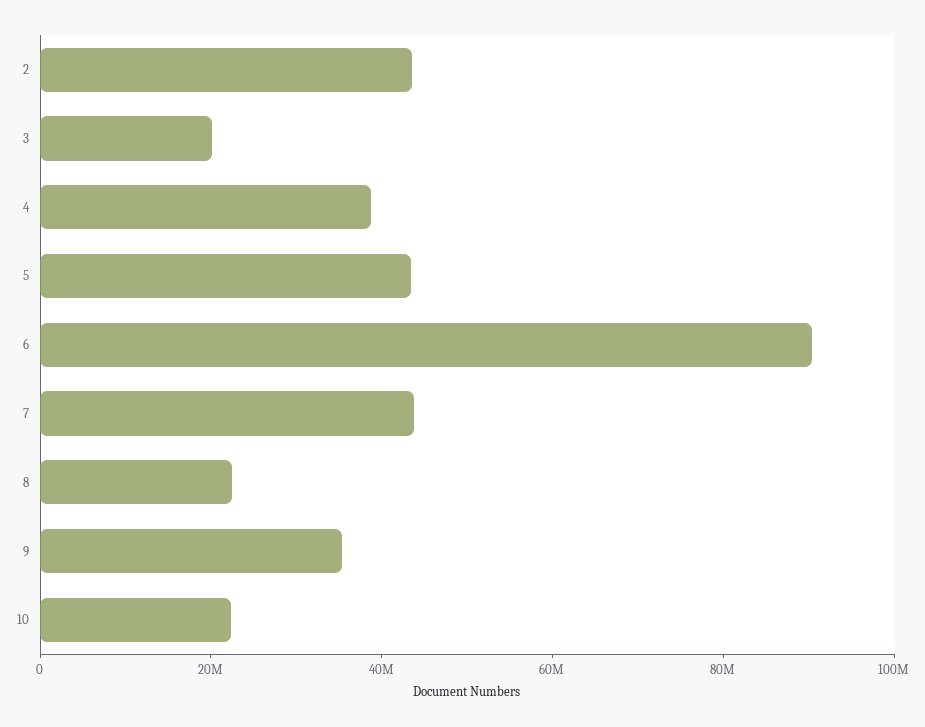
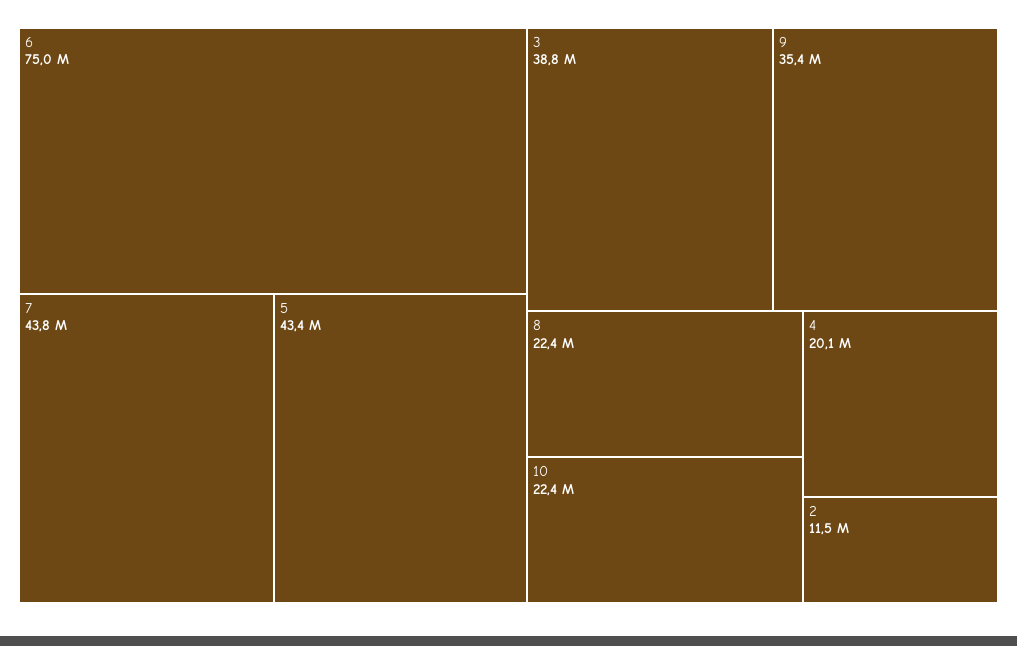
2: 45000000 -> 11500000
3: 20000000 -> 38800000
4: 40000000 -> 20100000
6: 90000000 -> 75000000

